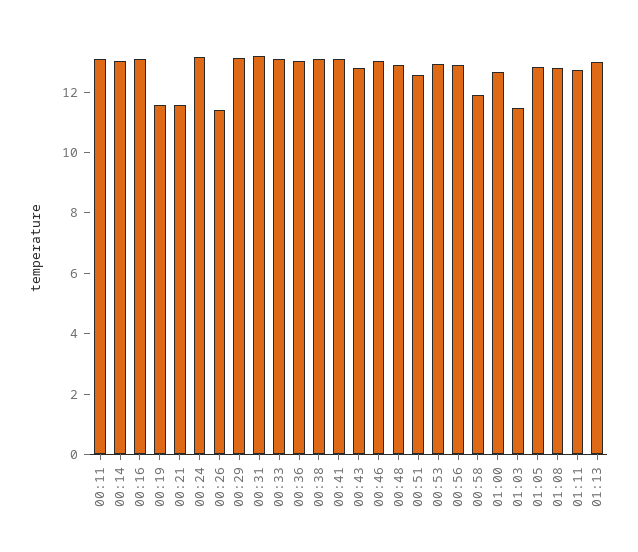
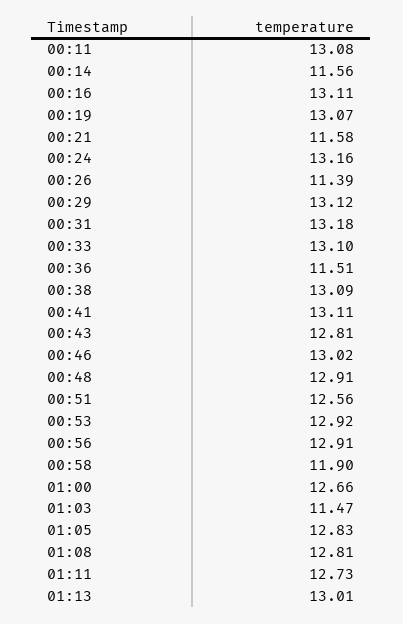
00:14: 13 -> 11.56
00:19: 11.5 -> 13.07
00:36: 13 -> 11.51

